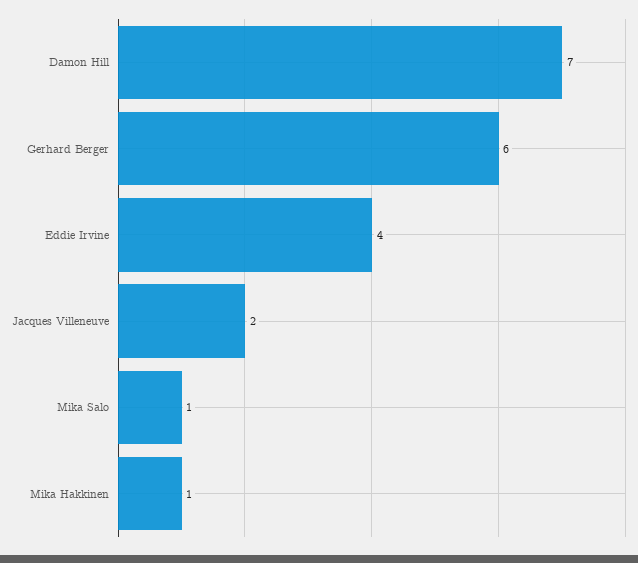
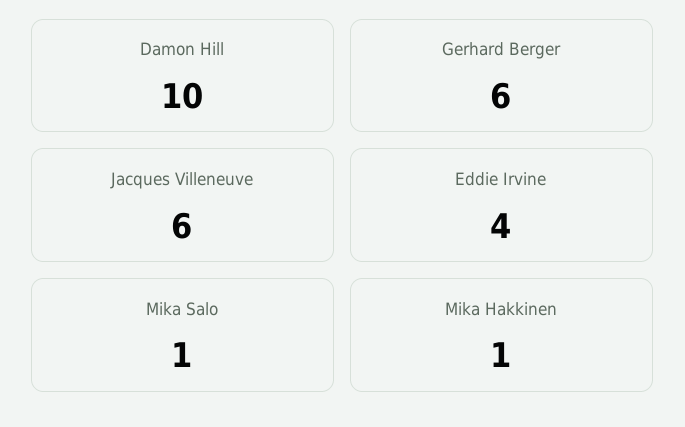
Damon Hill: 7 -> 10
Jacques Villeneuve: 2 -> 6

